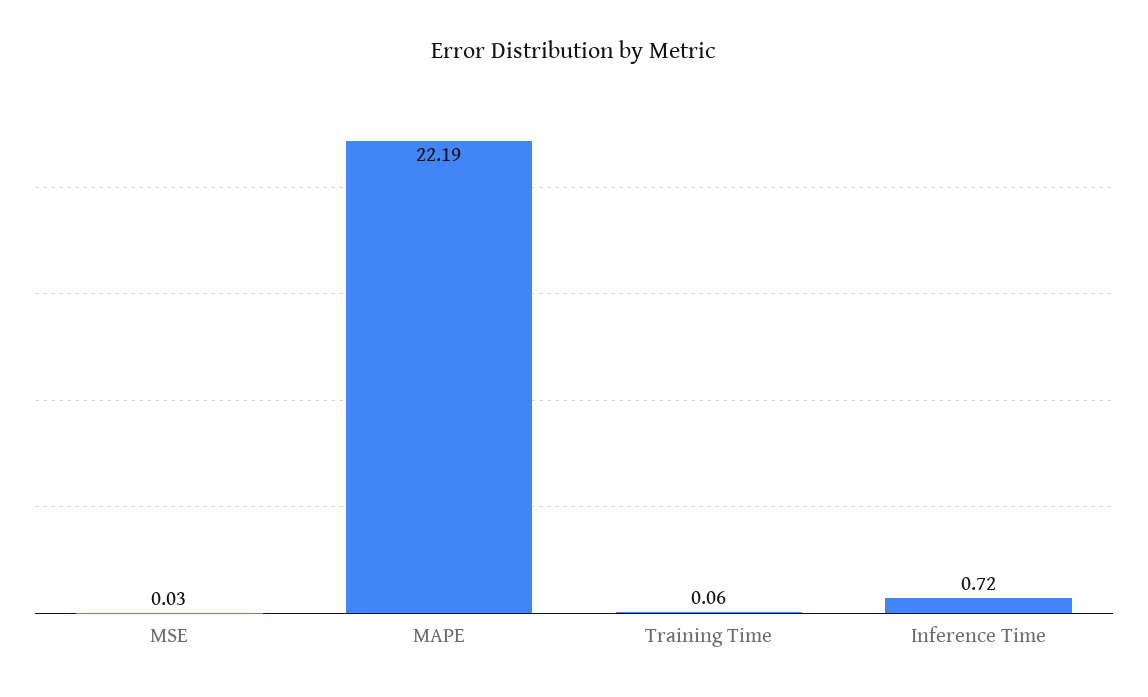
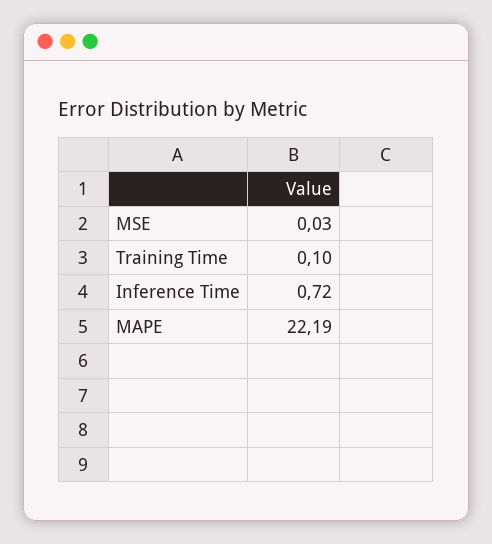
Training Time: 0.06 -> 0.1

